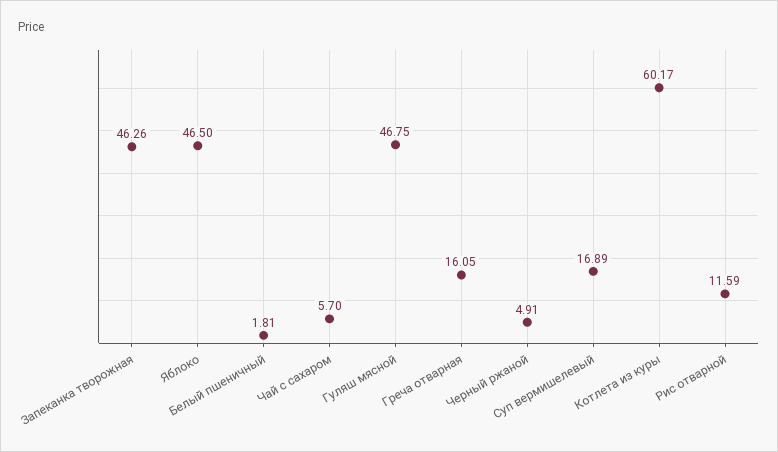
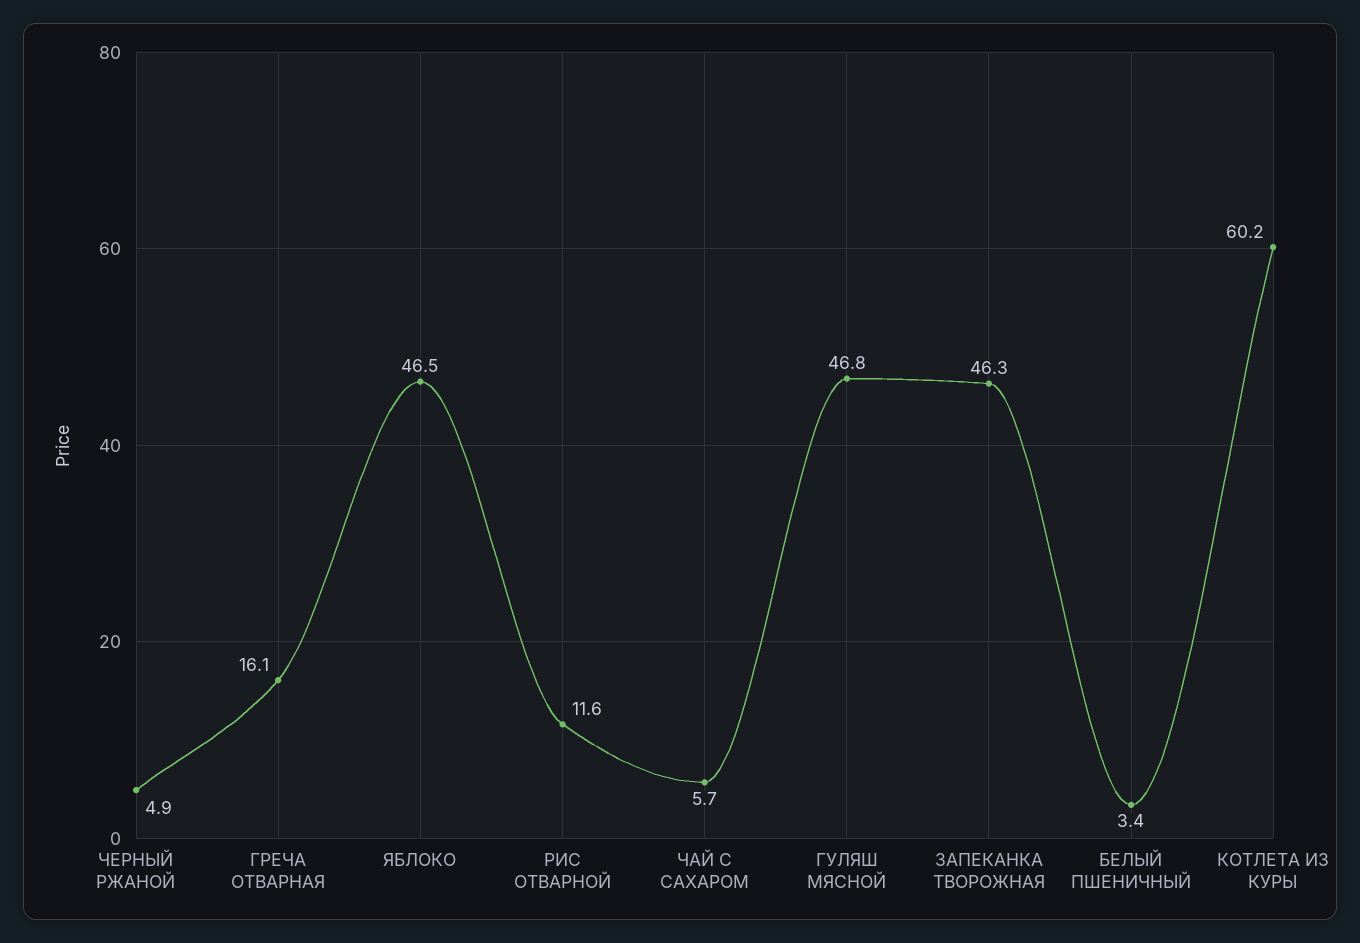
Белый пшеничный: 1.81 -> 3.4
Суп вермишелевый: 16.89 -> none

